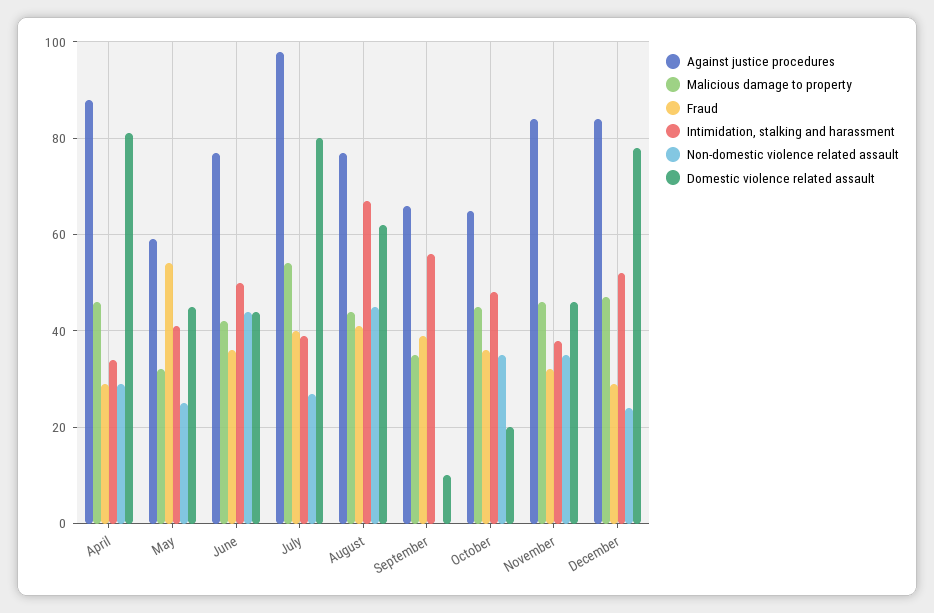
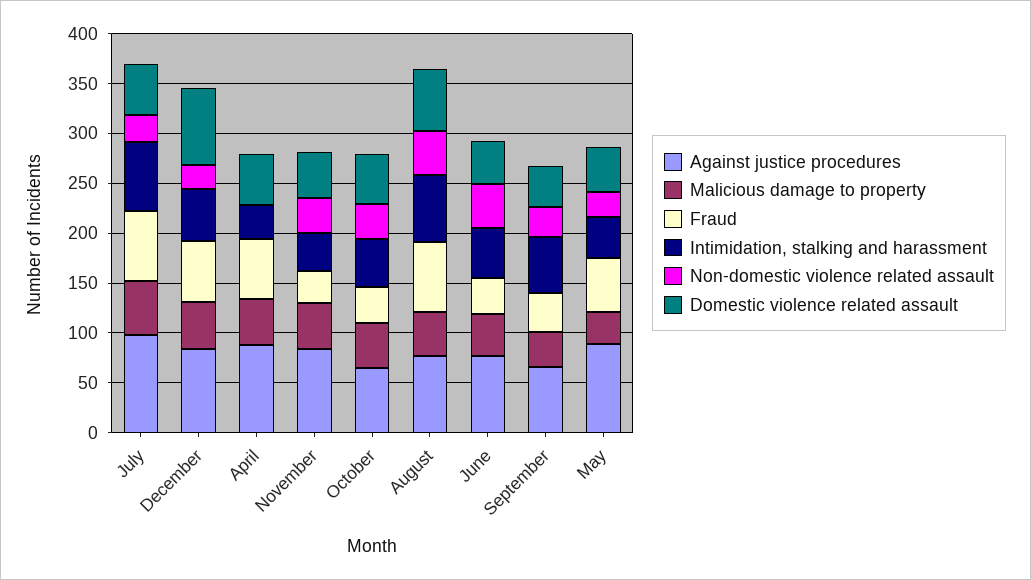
Fraud, April: 30 -> 60
Non-domestic violence related assault, April: 30 -> 0
Domestic violence related assault, April: 80 -> 50
Against justice procedures, May: 60 -> 90
Fraud, July: 40 -> 70
Intimidation, stalking and harassment, July: 40 -> 70
Domestic violence related assault, July: 80 -> 50
Fraud, August: 40 -> 70
Non-domestic violence related assault, September: 0 -> 30
Domestic violence related assault, September: 10 -> 40
Domestic violence related assault, October: 20 -> 50
Fraud, December: 30 -> 60

